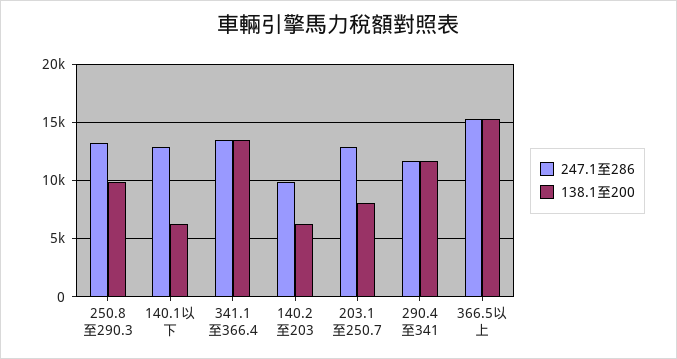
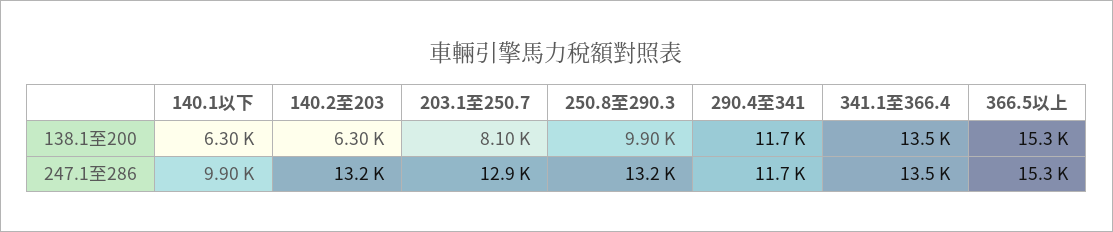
247.1至286, 140.1以下: 13000 -> 9900
247.1至286, 140.2至203: 10000 -> 13200

